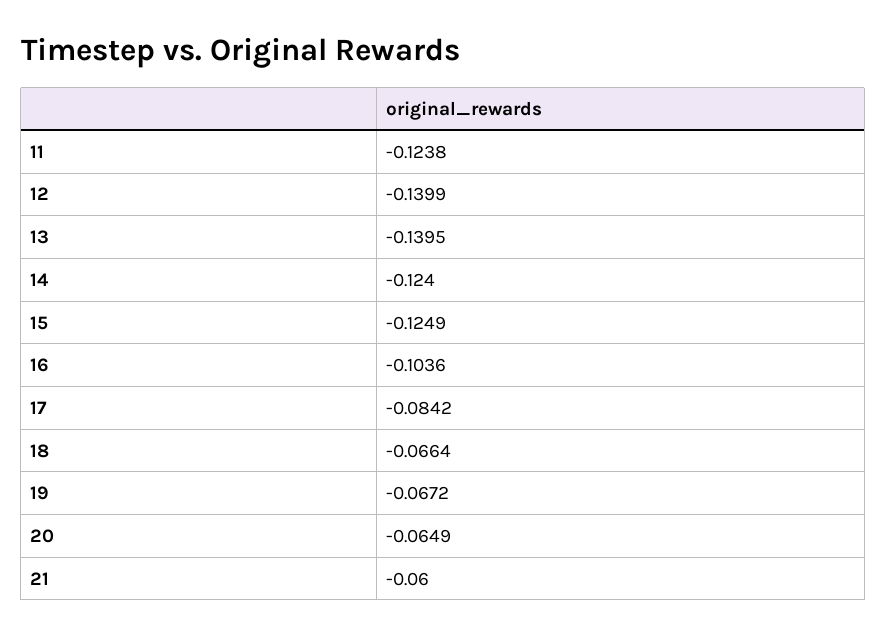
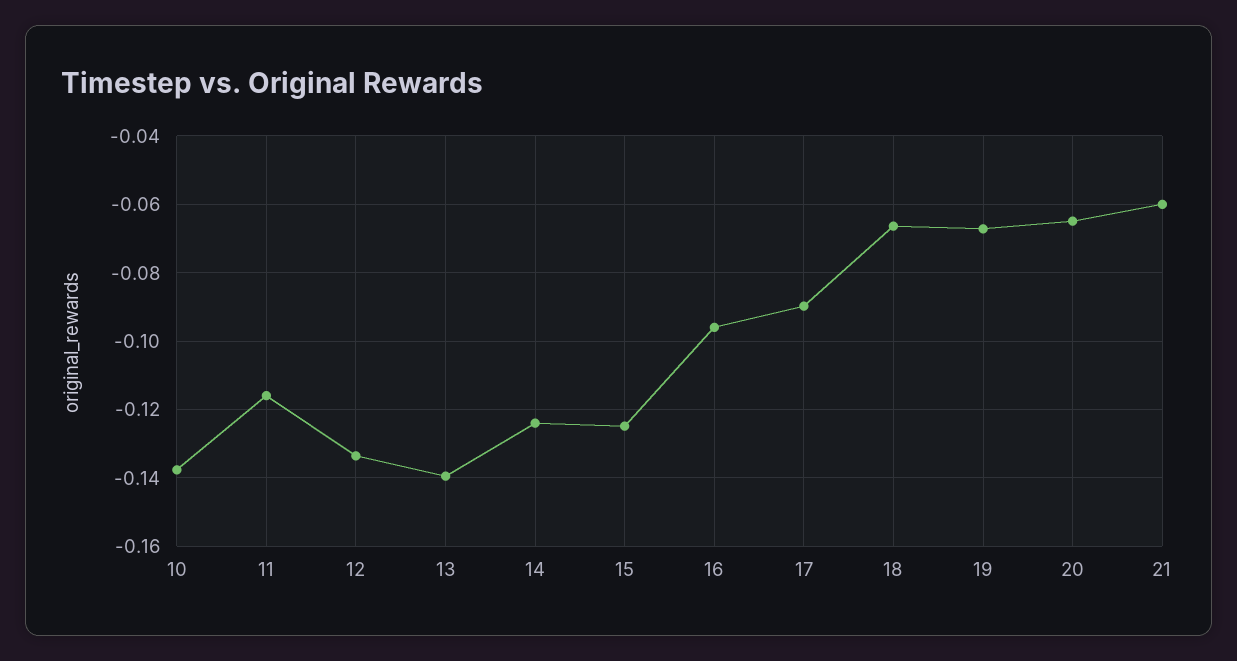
11: -0.1238 -> -0.116
12: -0.1399 -> -0.134
16: -0.1036 -> -0.096
17: -0.0842 -> -0.09
10: none -> -0.138

